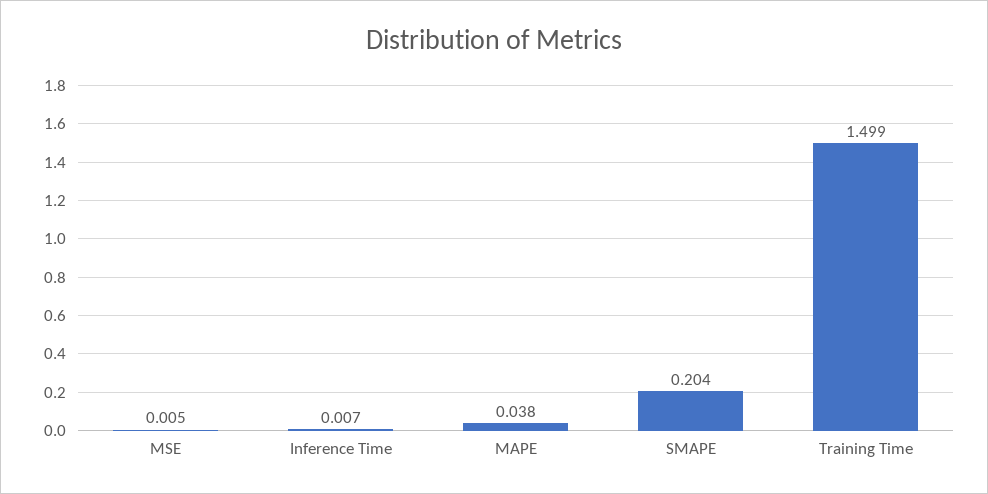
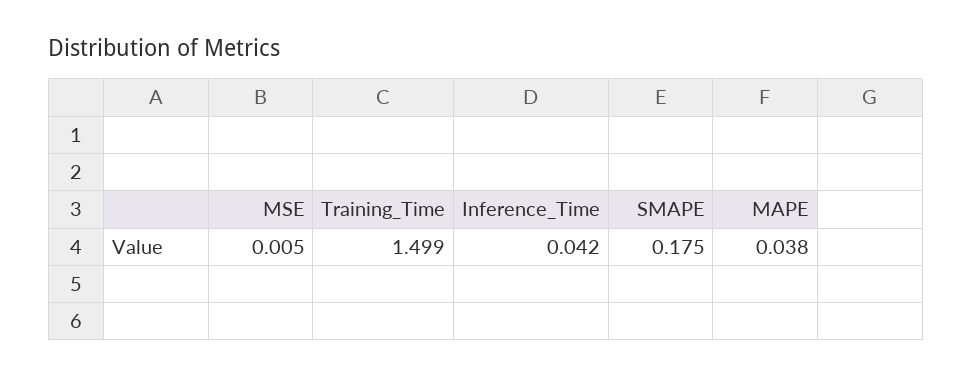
Inference Time: 0.007 -> 0.042
SMAPE: 0.204 -> 0.175

